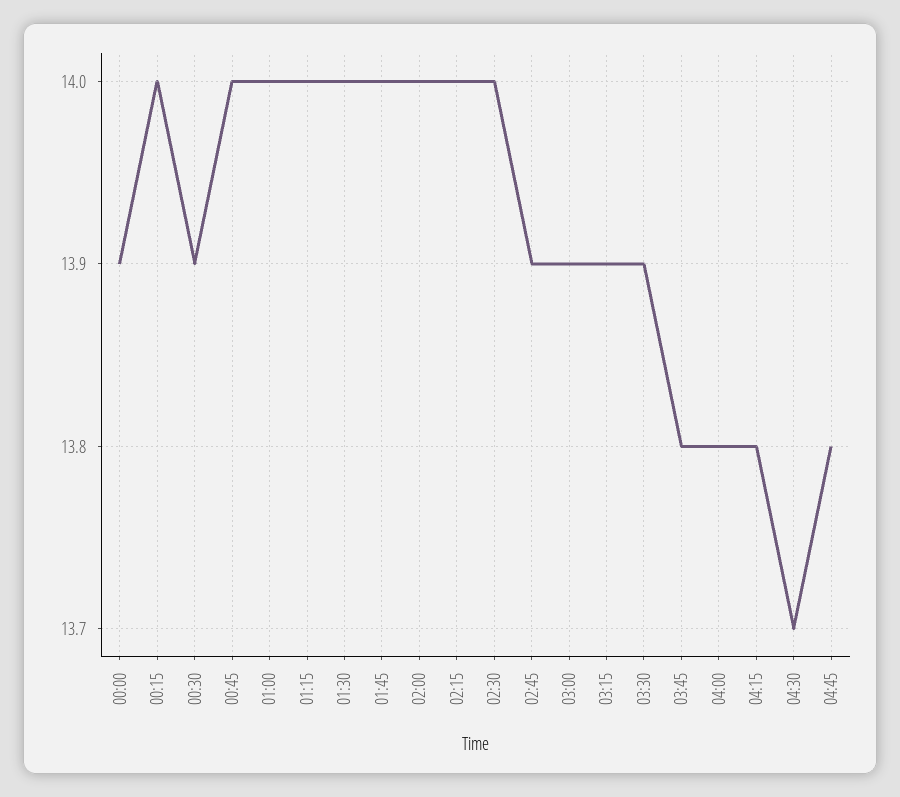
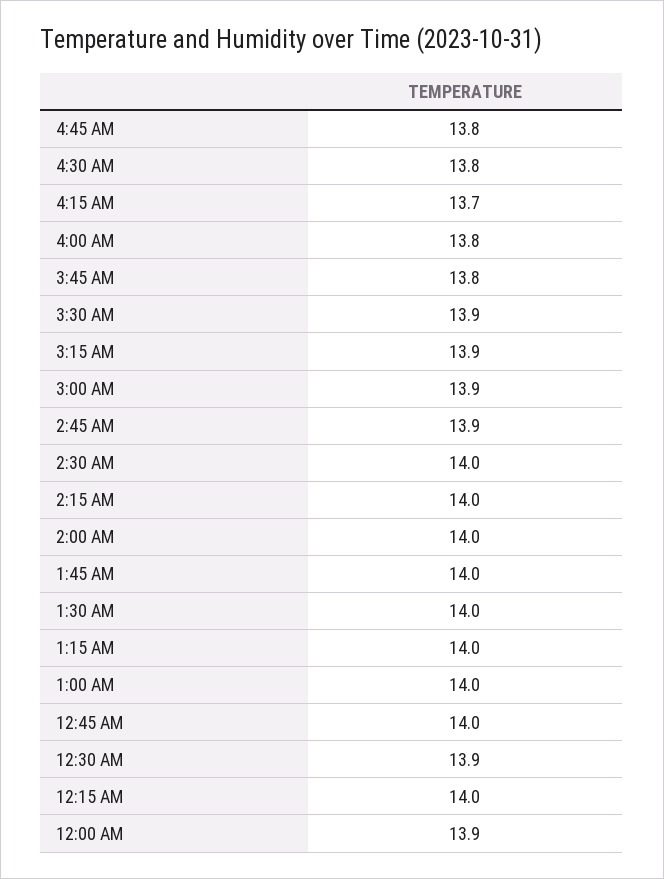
04:15: 13.8 -> 13.7
04:30: 13.7 -> 13.8

